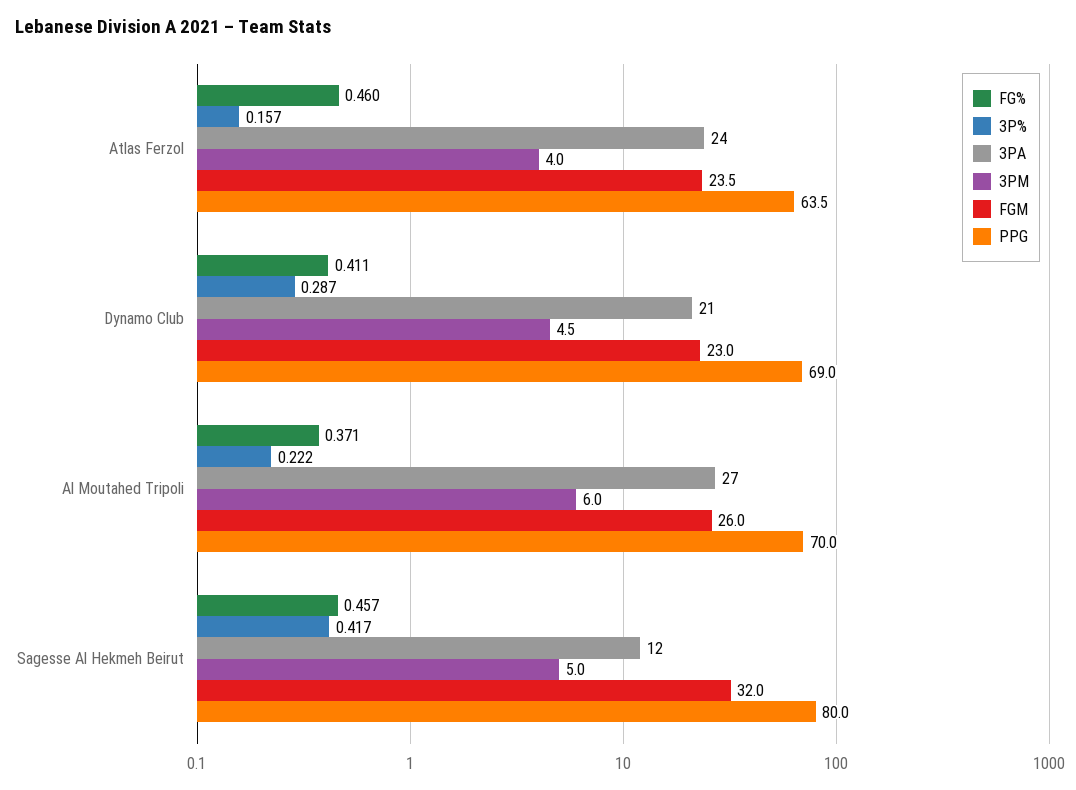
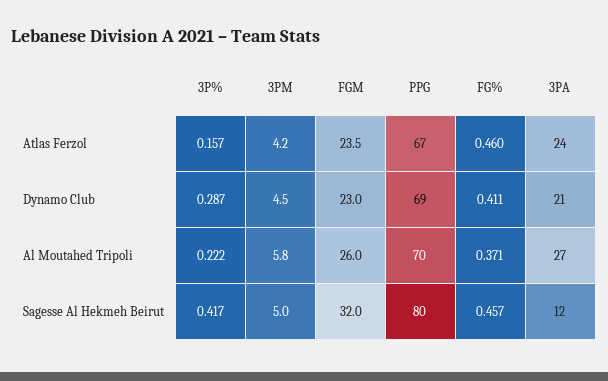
3PM, Atlas Ferzol: 4 -> 4.2
PPG, Atlas Ferzol: 63.5 -> 67
3PM, Al Moutahed Tripoli: 6 -> 5.8

